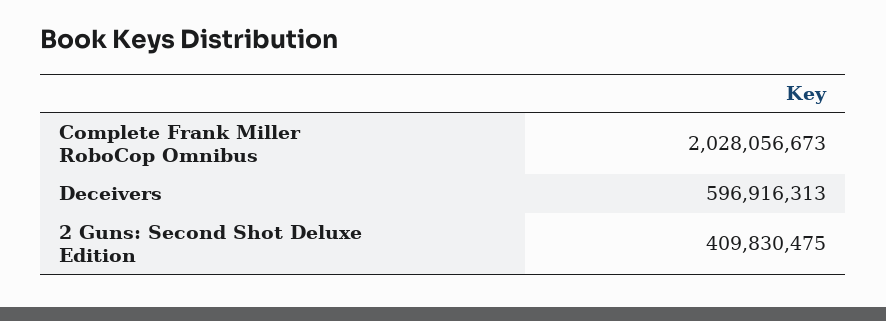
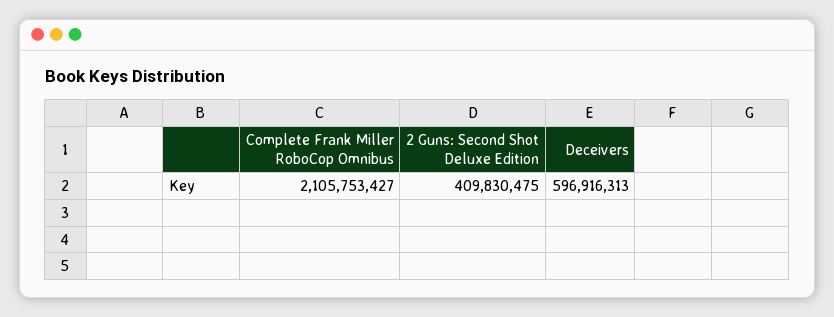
Complete Frank Miller RoboCop Omnibus: 2028056673 -> 2105753427

